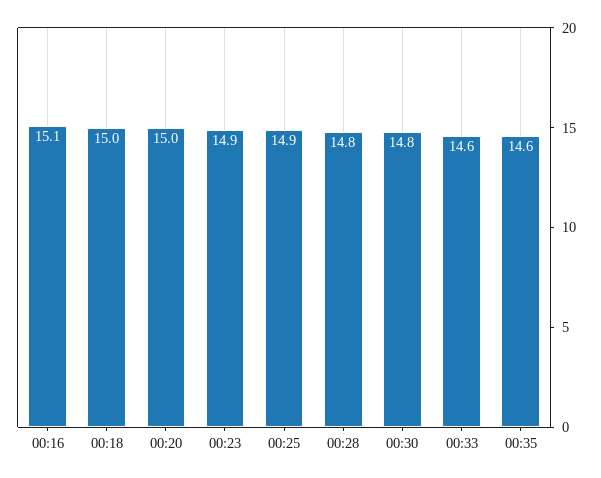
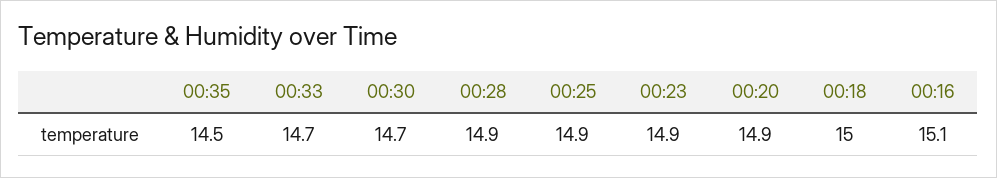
00:20: 15 -> 14.9
00:28: 14.8 -> 14.9
00:30: 14.8 -> 14.7
00:33: 14.6 -> 14.7
00:35: 14.6 -> 14.5

